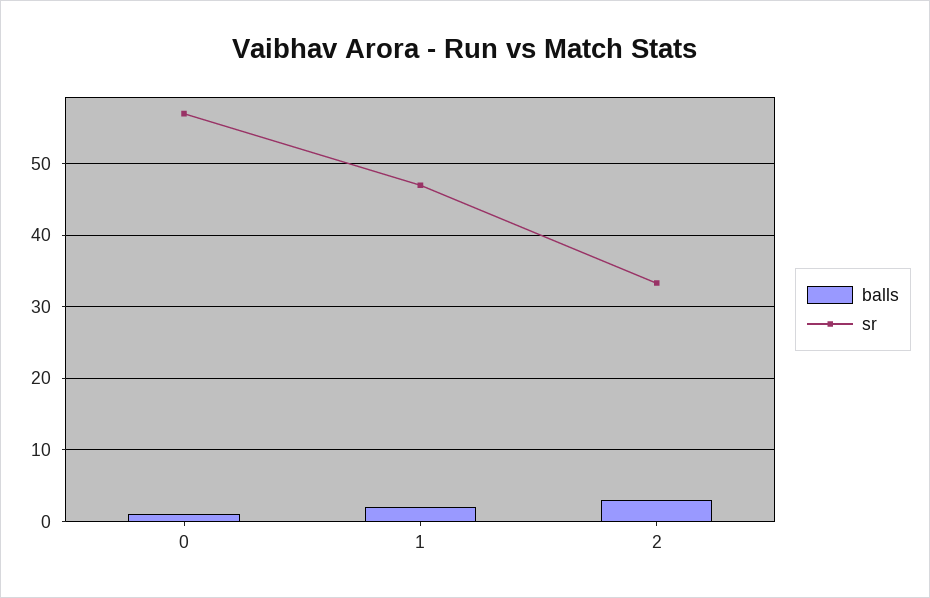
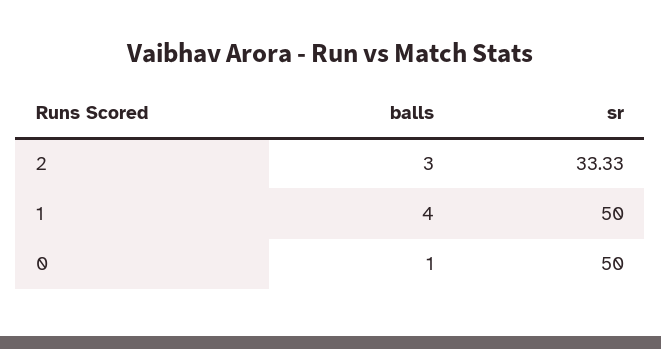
sr, 0: 57 -> 50
balls, 1: 2 -> 4
sr, 1: 47 -> 50

